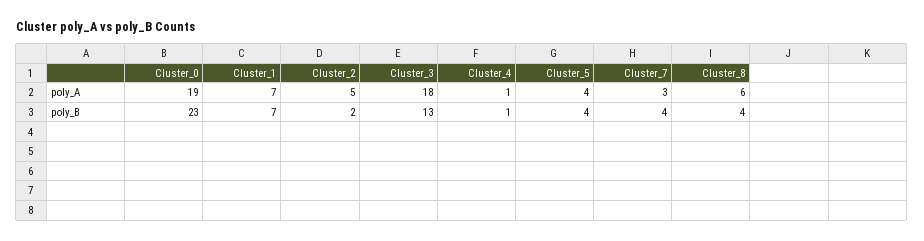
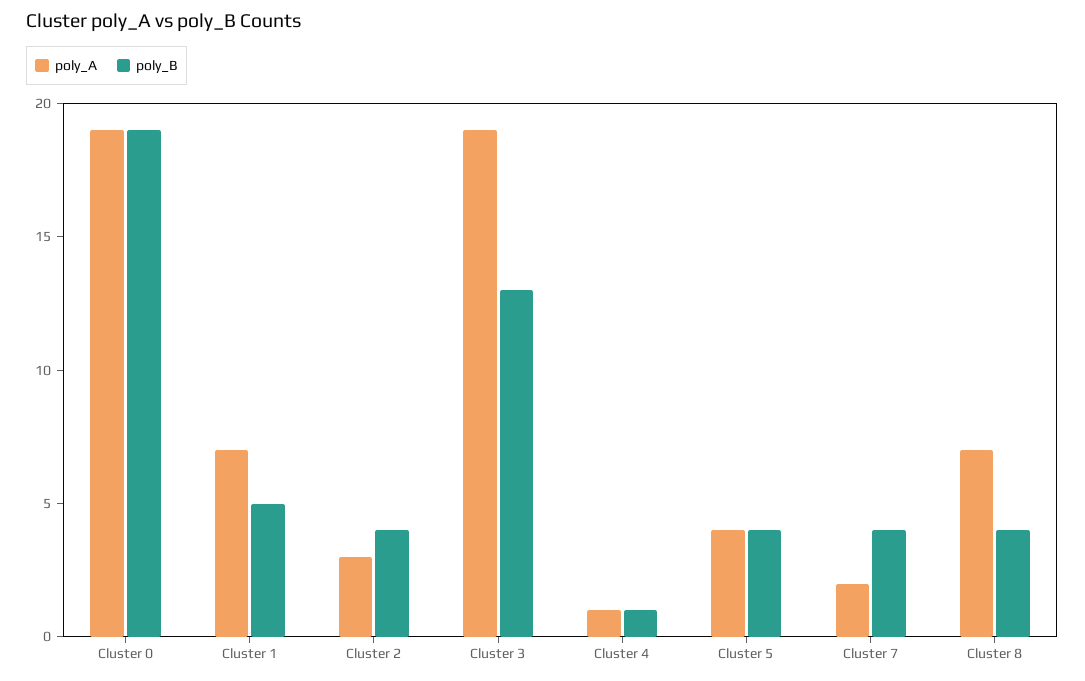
poly_A, Cluster_2: 5 -> 3
poly_A, Cluster_3: 18 -> 19
poly_A, Cluster_7: 3 -> 2
poly_A, Cluster_8: 6 -> 7
poly_B, Cluster_0: 23 -> 19
poly_B, Cluster_1: 7 -> 5
poly_B, Cluster_2: 2 -> 4

